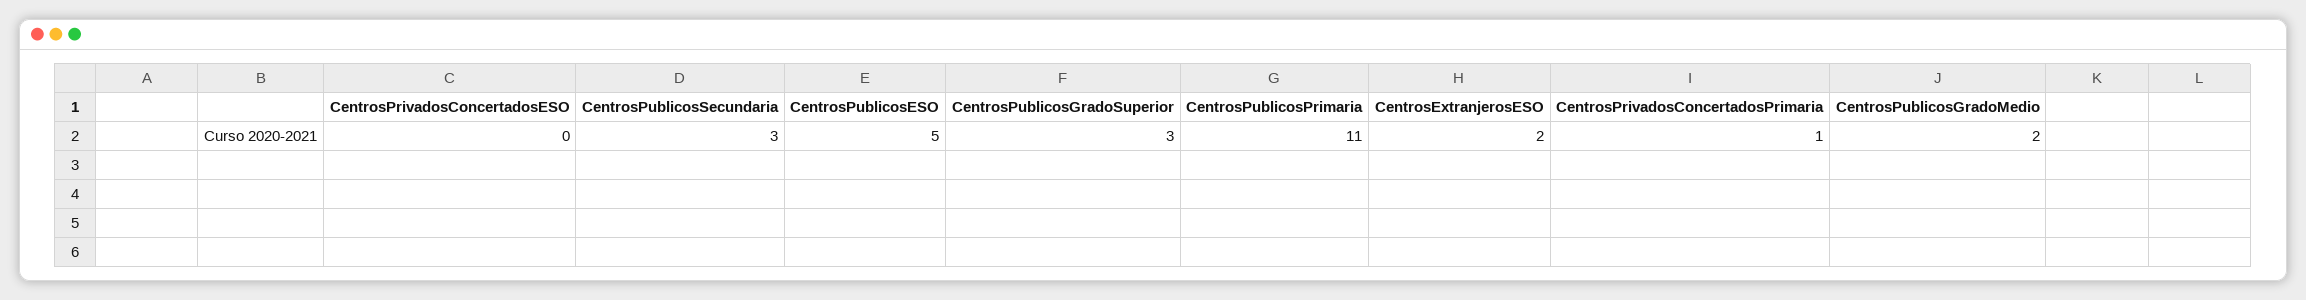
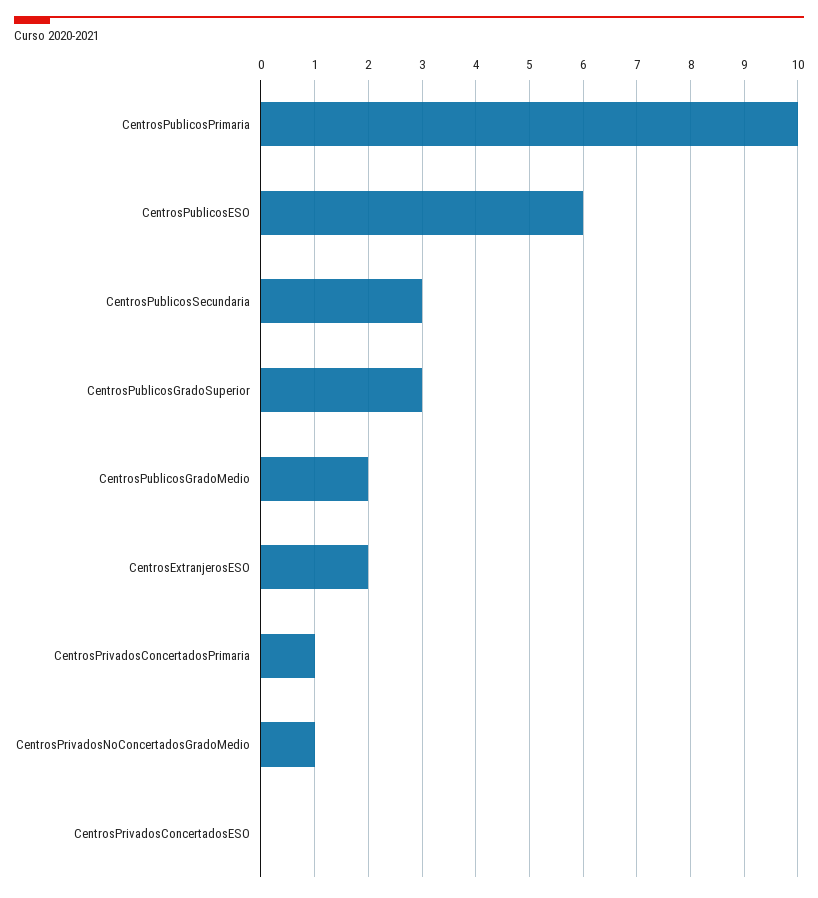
CentrosPublicosESO: 5 -> 6
CentrosPublicosPrimaria: 11 -> 10
CentrosPrivadosNoConcertadosGradoMedio: none -> 1

